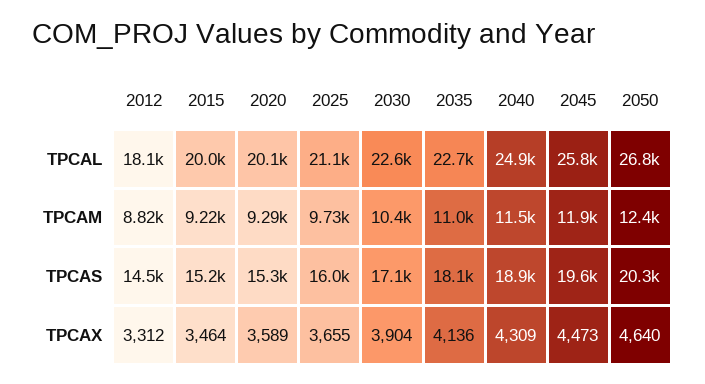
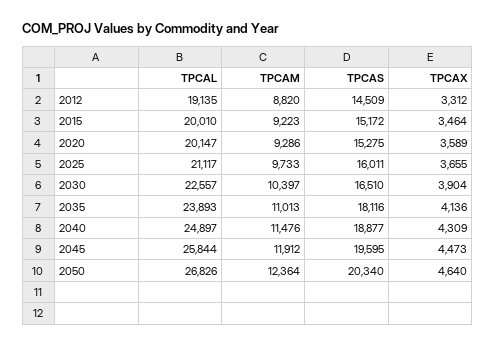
2012, TPCAL: 18100 -> 19135
2035, TPCAL: 22700 -> 23893
2030, TPCAS: 17100 -> 16510

